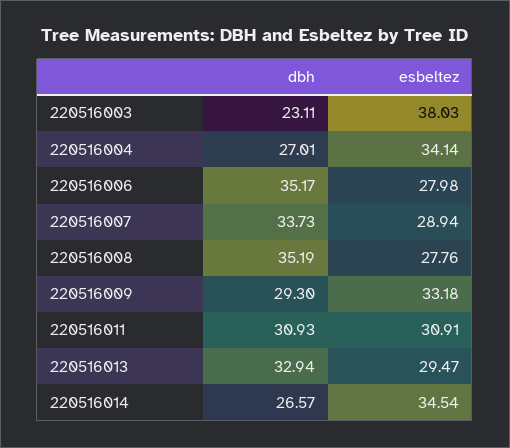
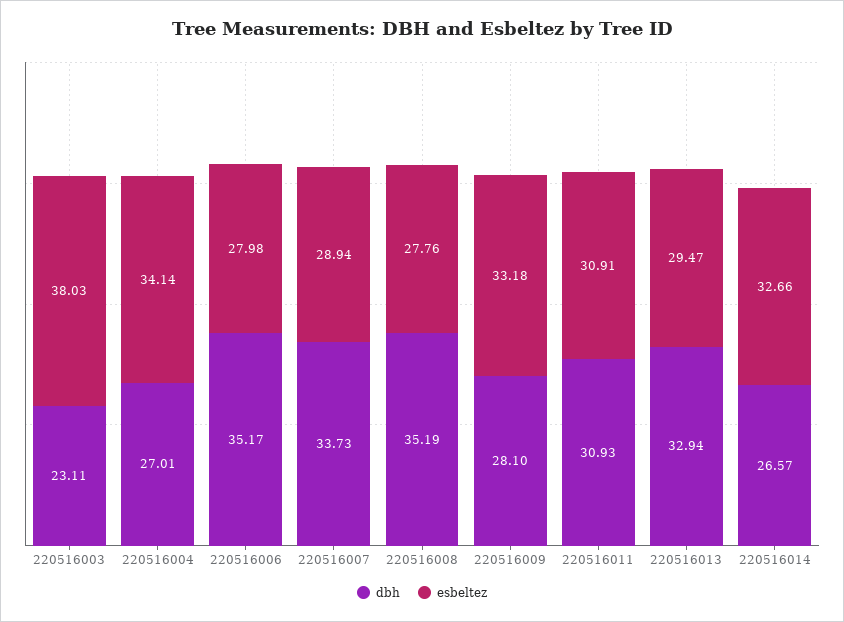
dbh, 220516009: 29.3 -> 28.1
esbeltez, 220516014: 34.54 -> 32.66

